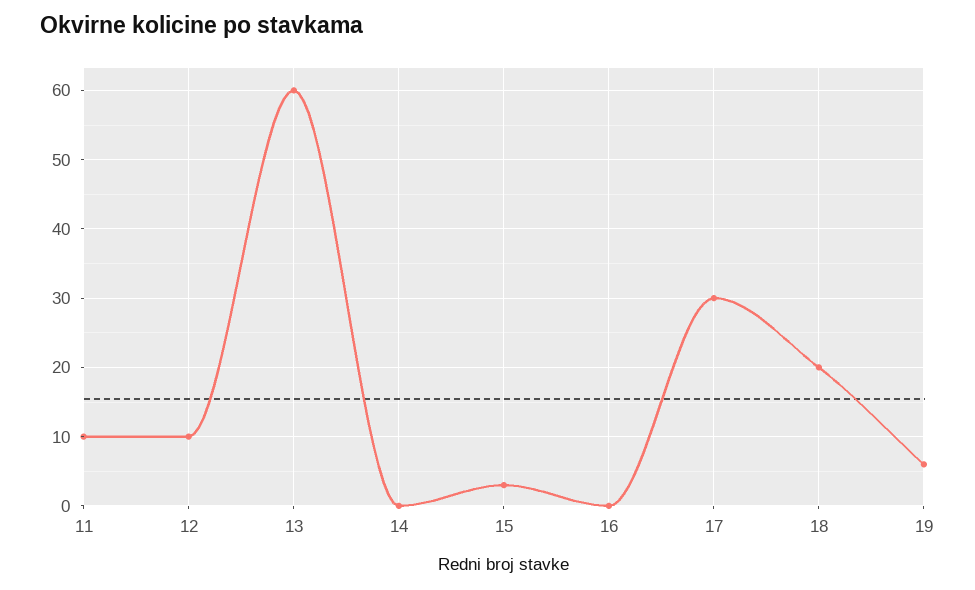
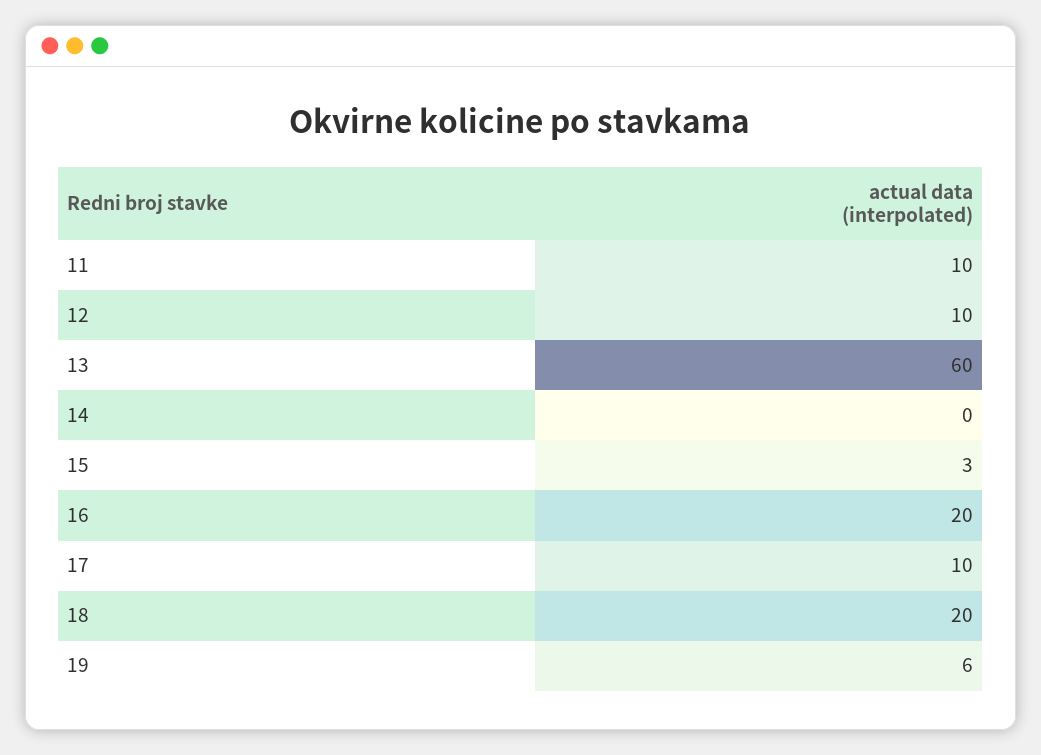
16: 0 -> 20
17: 30 -> 10

